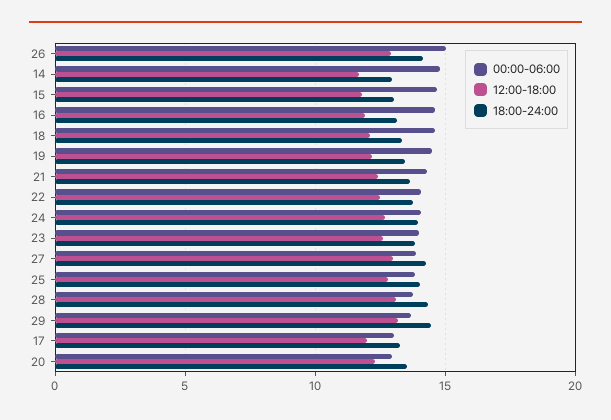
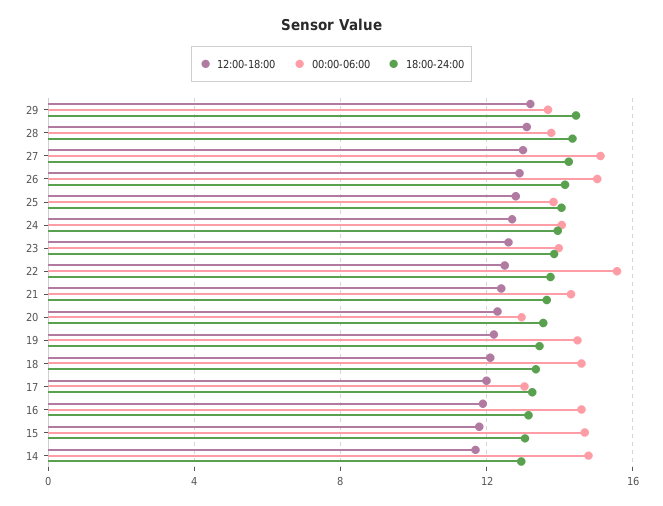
00:00-06:00, 22: 14 -> 15.5
00:00-06:00, 27: 14 -> 15

